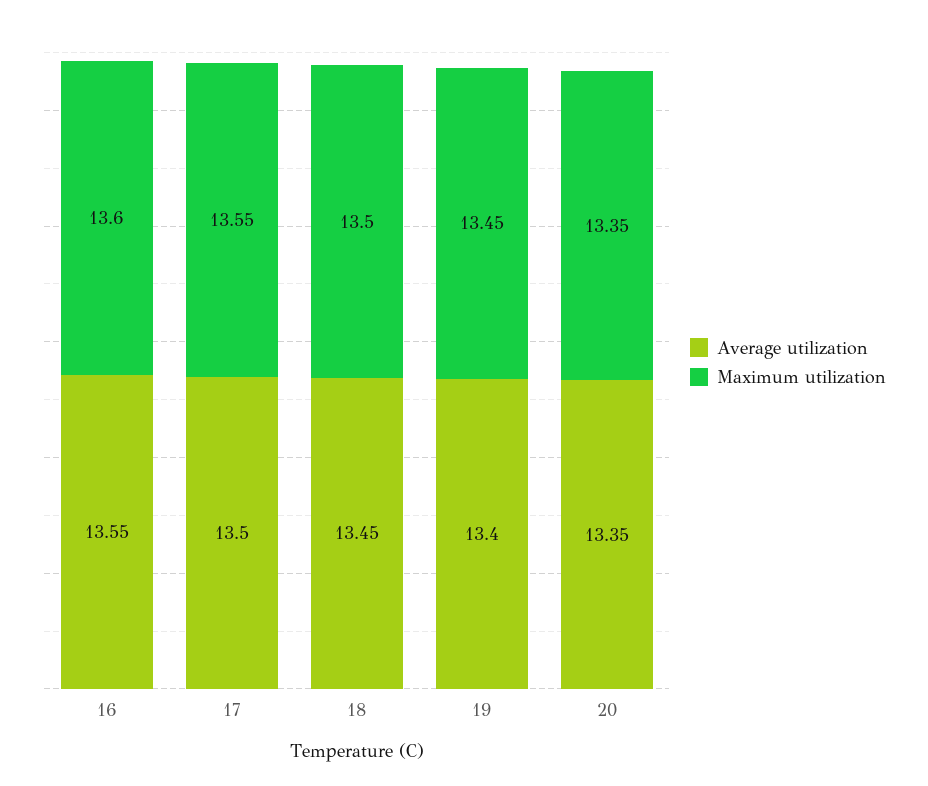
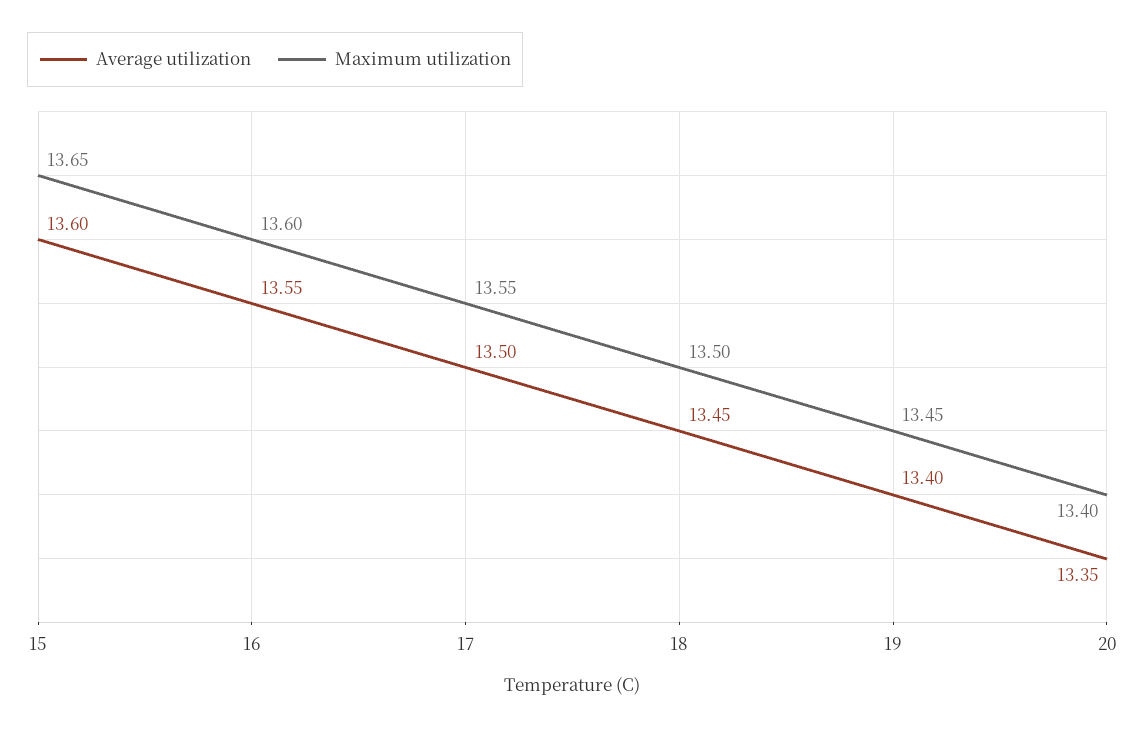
Maximum utilization, 20: 13.35 -> 13.4
Average utilization, 15: none -> 13.6
Maximum utilization, 15: none -> 13.65

